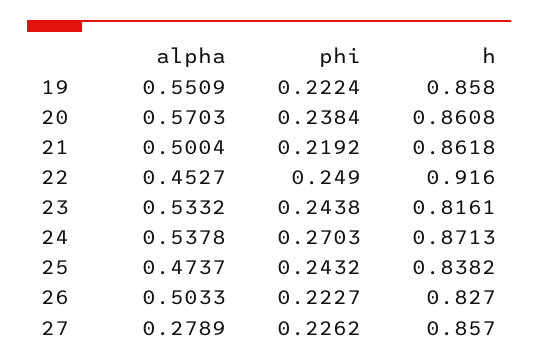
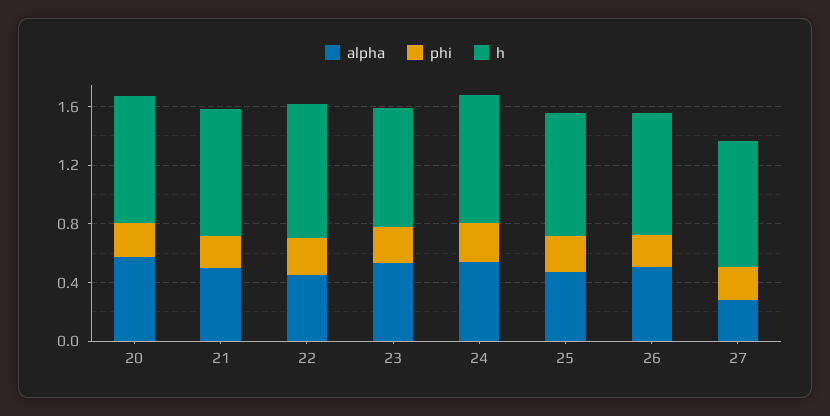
alpha, 19: 0.5509 -> none
phi, 19: 0.2224 -> none
h, 19: 0.858 -> none

